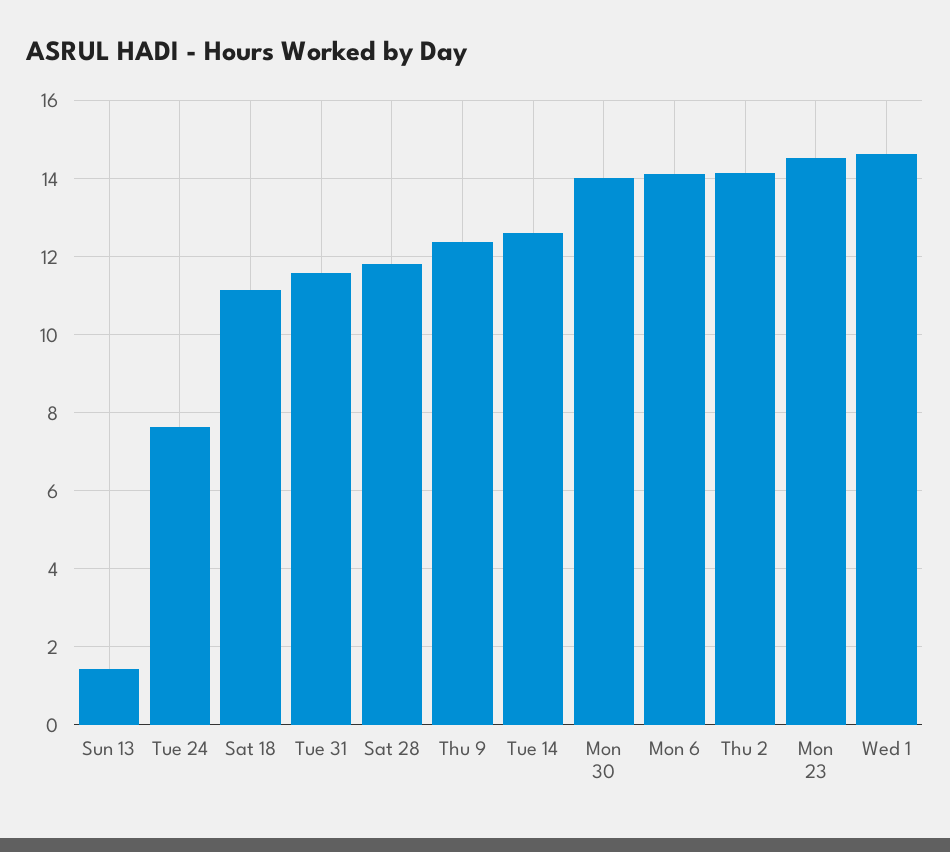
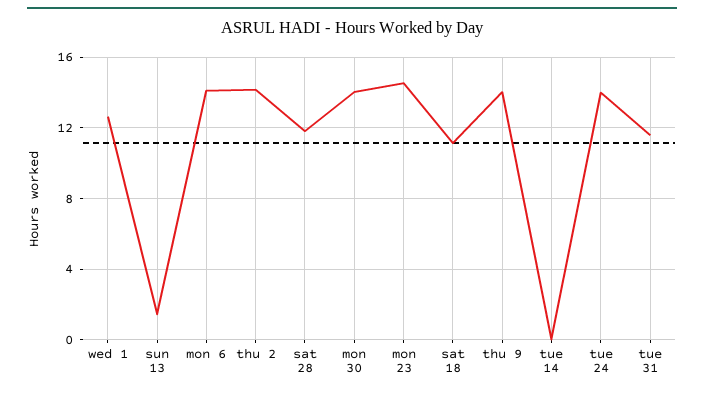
Tue 24: 7.6 -> 14
Thu 9: 12.4 -> 14
Tue 14: 12.6 -> 0
Wed 1: 14.6 -> 12.5

